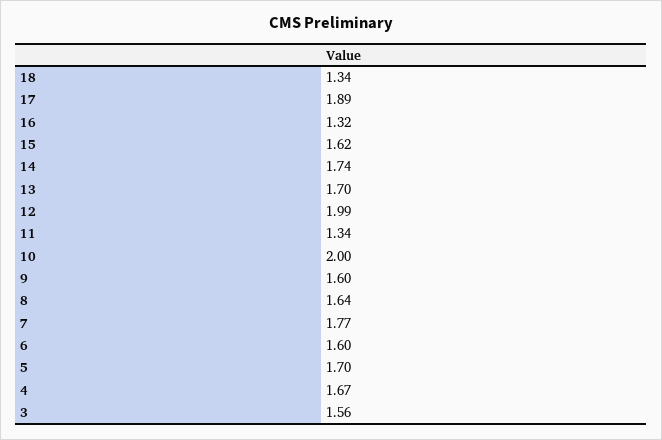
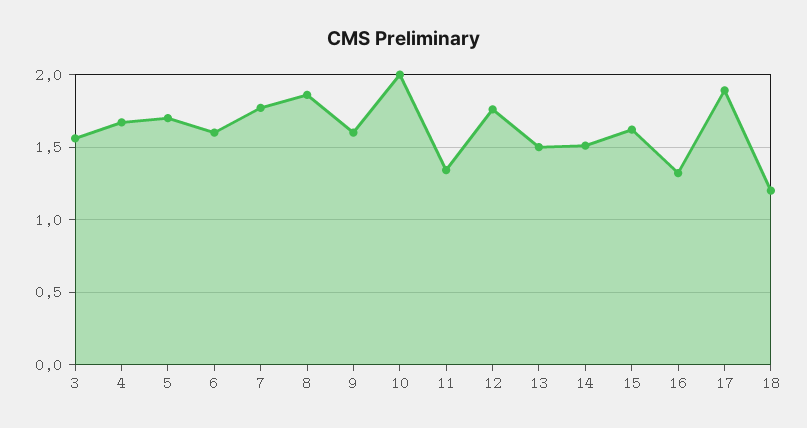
18: 1.34 -> 1.2
14: 1.74 -> 1.5
13: 1.7 -> 1.5
12: 1.99 -> 1.75
8: 1.64 -> 1.85

